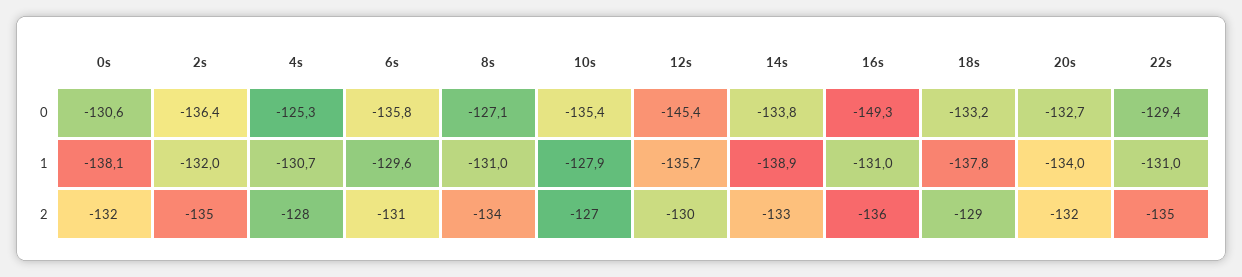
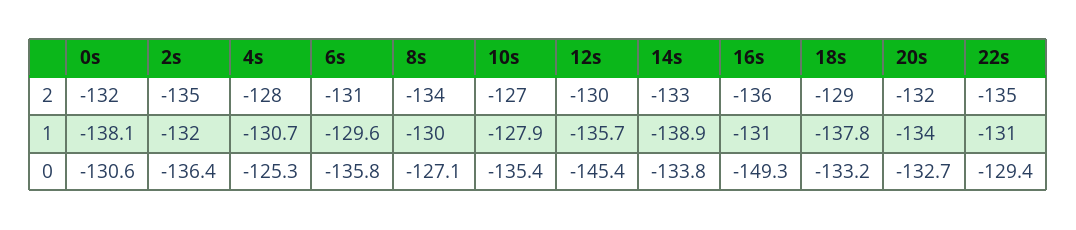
8s, 1: -131 -> -130

